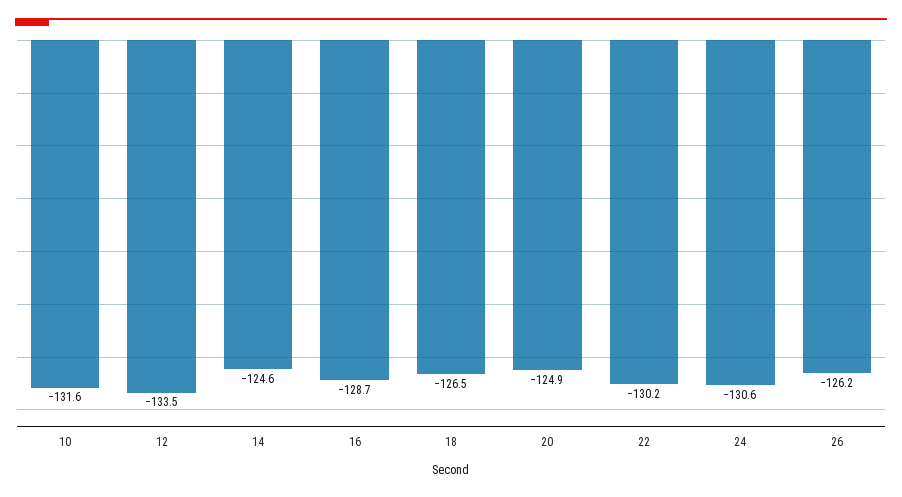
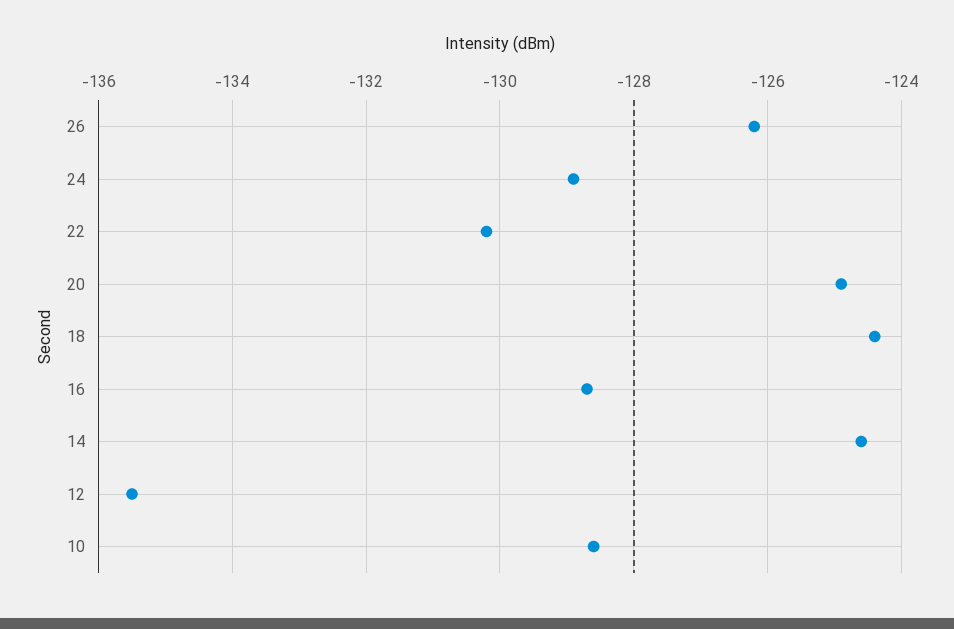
10: -131.6 -> -128.5
12: -133.5 -> -135.5
18: -126.5 -> -124.5
24: -130.6 -> -129

